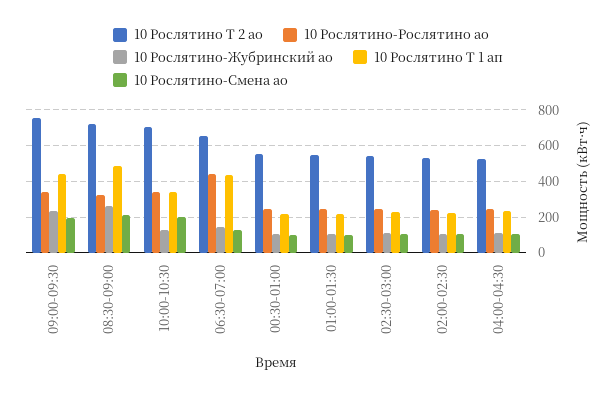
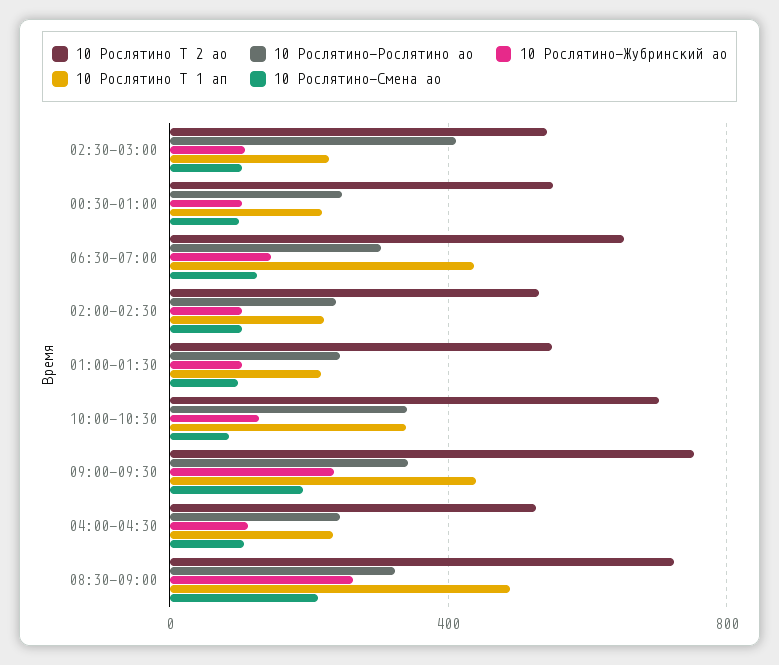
10 Рослятино-Смена ао, 10:00-10:30: 200 -> 100
10 Рослятино-Рослятино ао, 06:30-07:00: 450 -> 300
10 Рослятино-Рослятино ао, 02:30-03:00: 250 -> 400

